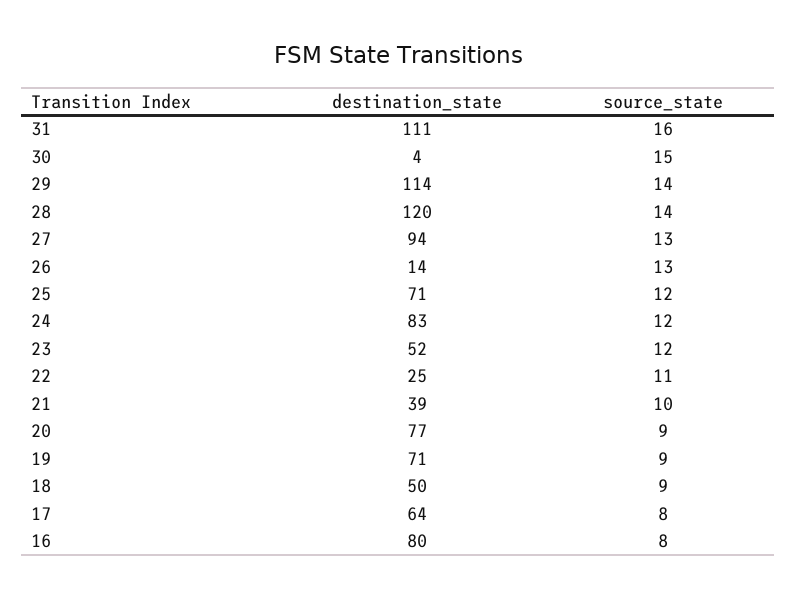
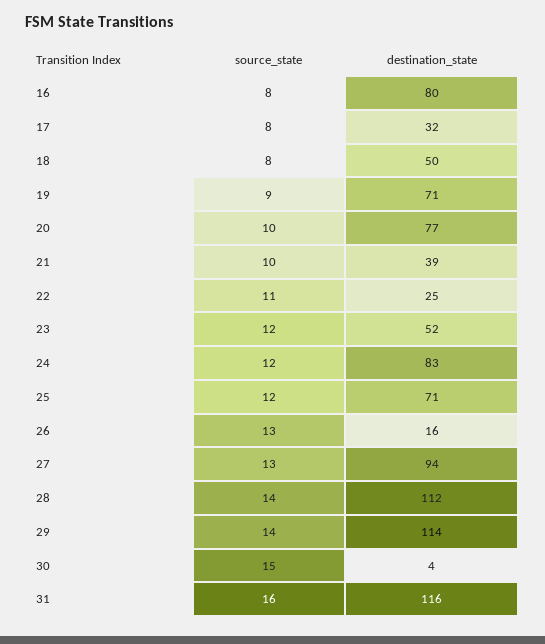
destination_state, 31: 111 -> 116
destination_state, 28: 120 -> 112
destination_state, 26: 14 -> 16
source_state, 20: 9 -> 10
source_state, 18: 9 -> 8
destination_state, 17: 64 -> 32

